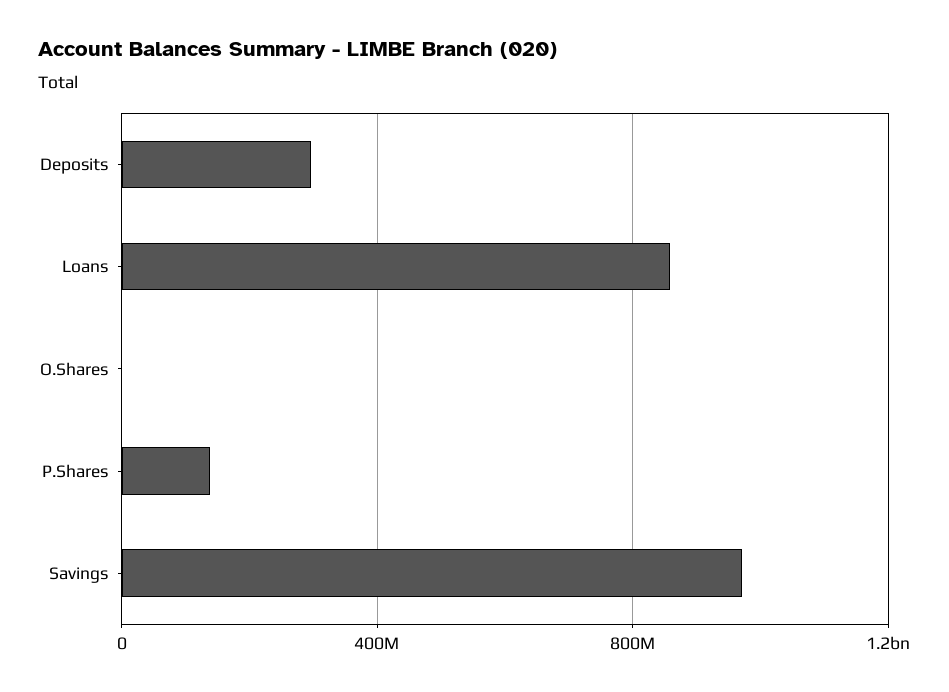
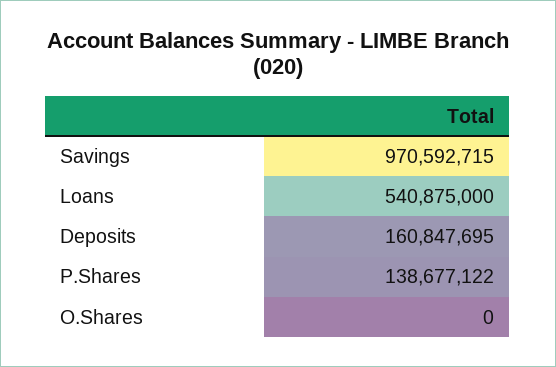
Deposits: 300000000 -> 160847695
Loans: 850000000 -> 540875000

